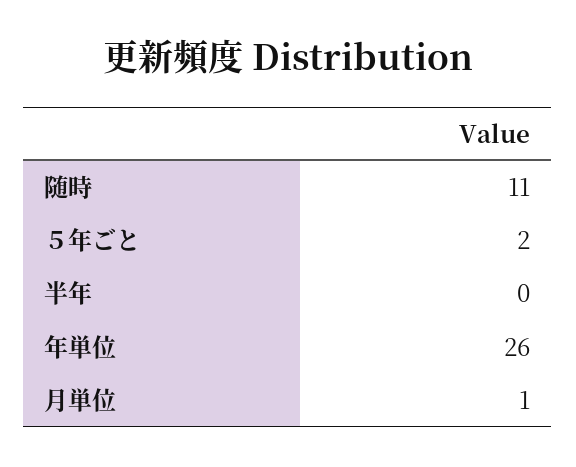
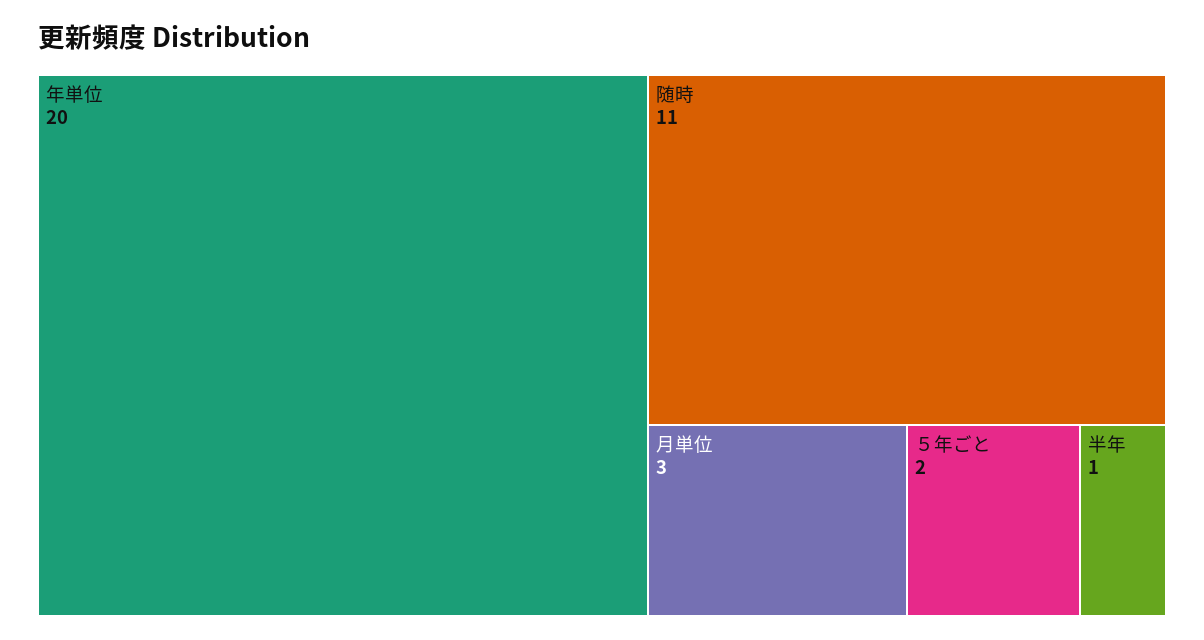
半年: 0 -> 1
年単位: 26 -> 20
月単位: 1 -> 3

